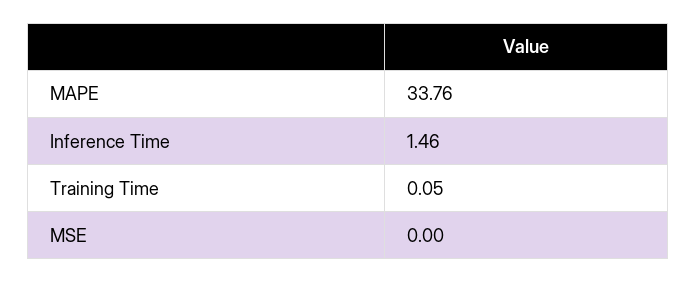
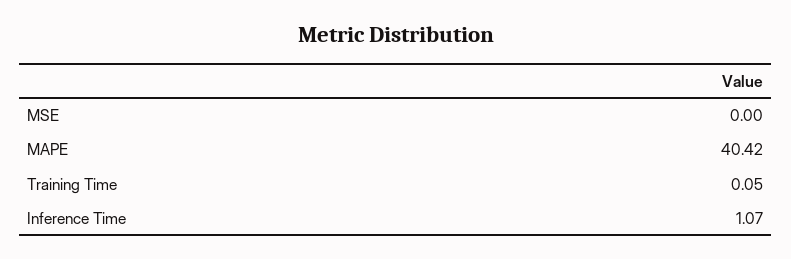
MAPE: 33.76 -> 40.42
Inference Time: 1.46 -> 1.07

